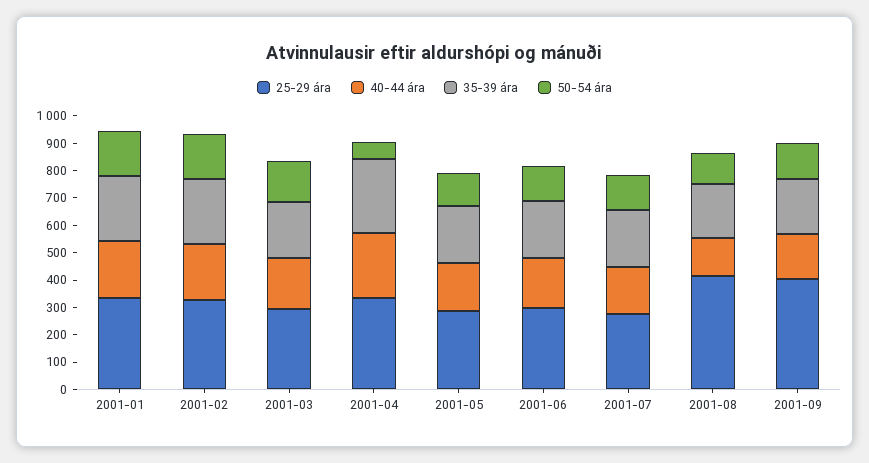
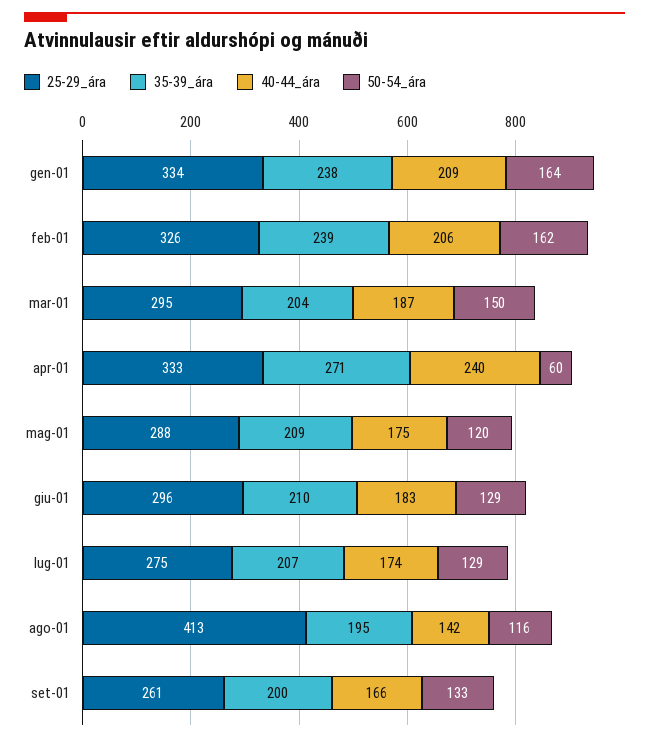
25-29 ára, 2001-09: 400 -> 261

